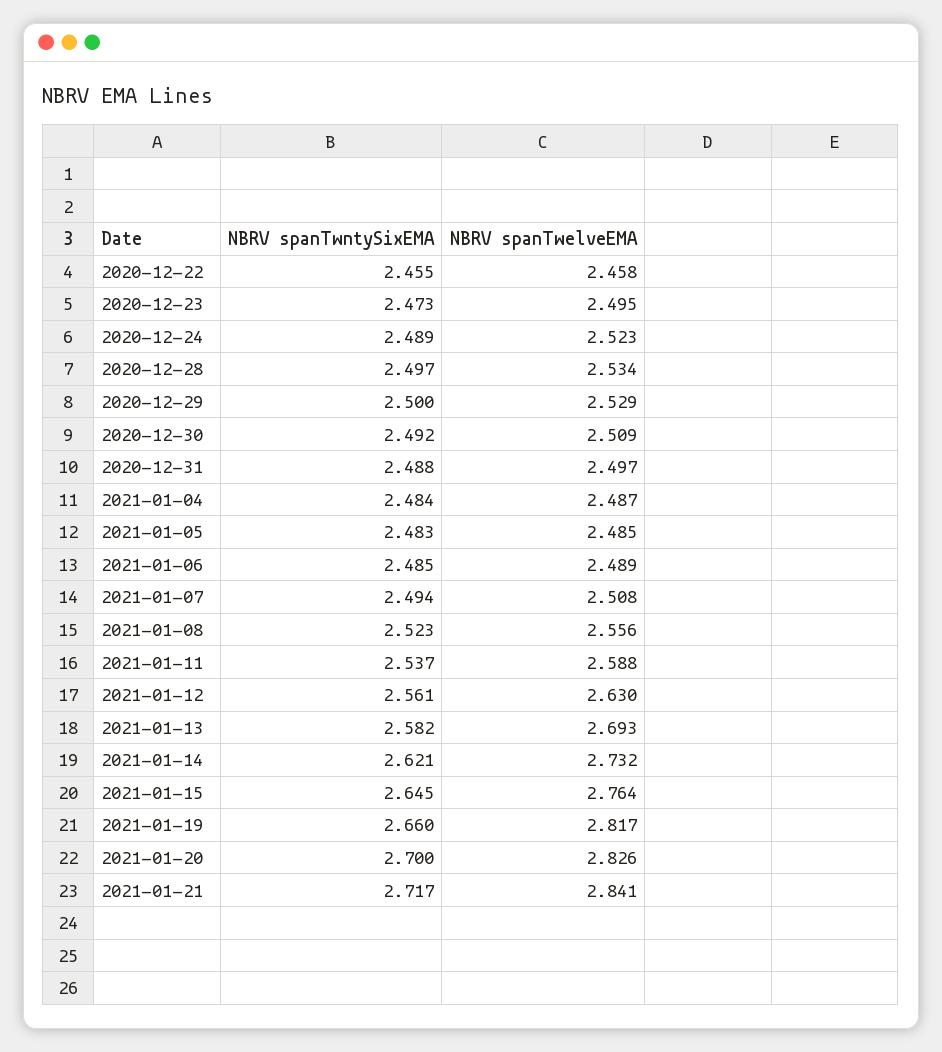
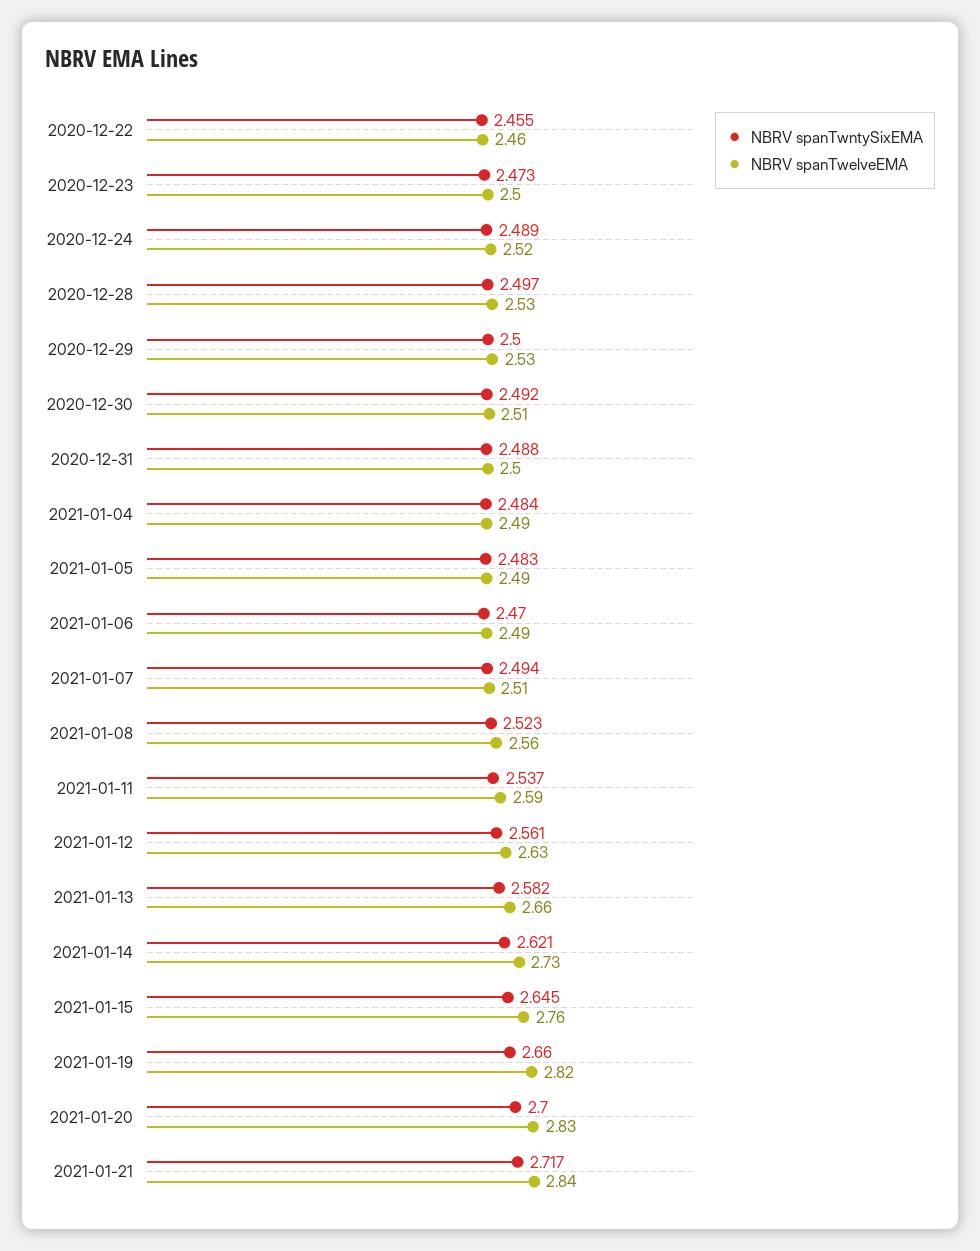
NBRV spanTwntySixEMA, 2021-01-06: 2.485 -> 2.47
NBRV spanTwelveEMA, 2021-01-13: 2.693 -> 2.66

